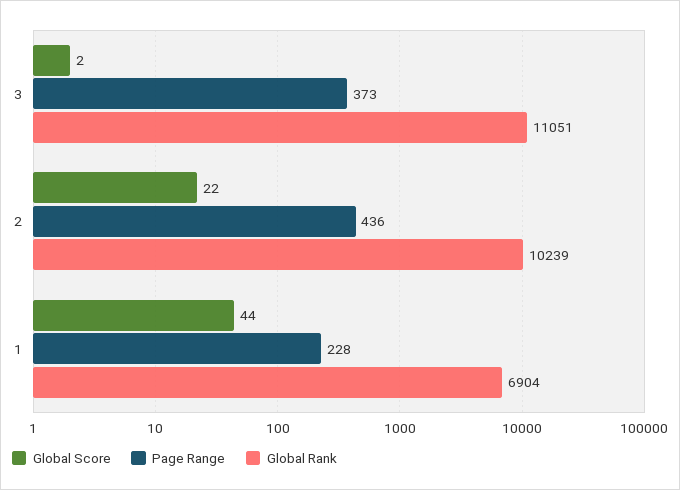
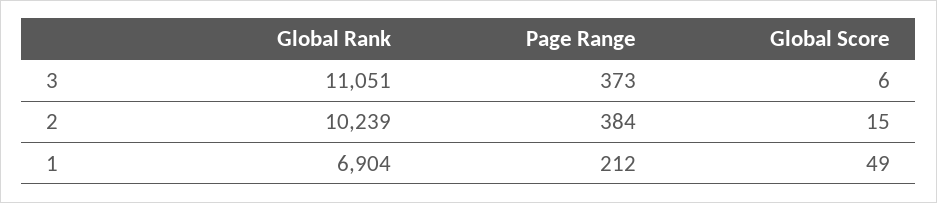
Global Score, 3: 2 -> 6
Global Score, 2: 22 -> 15
Page Range, 2: 436 -> 384
Global Score, 1: 44 -> 49
Page Range, 1: 228 -> 212

